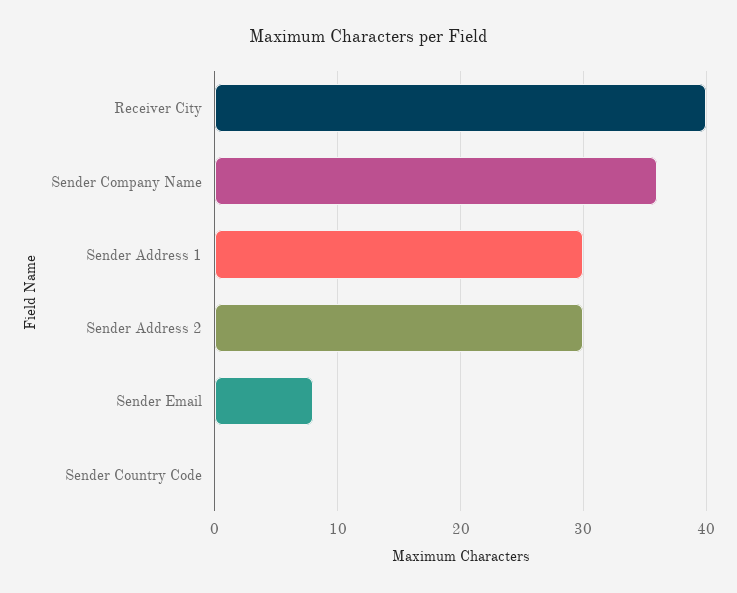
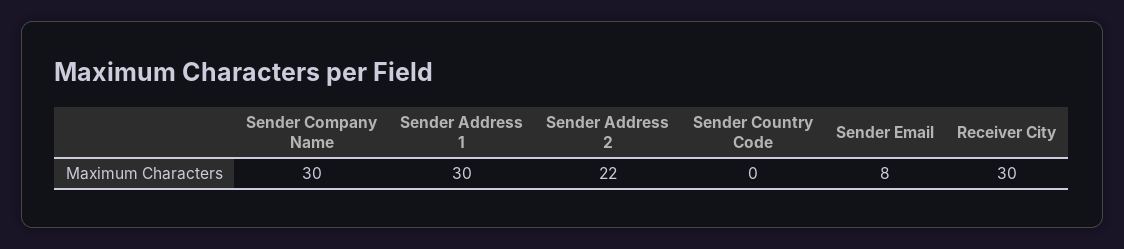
Receiver City: 40 -> 30
Sender Company Name: 36 -> 30
Sender Address 2: 30 -> 22

